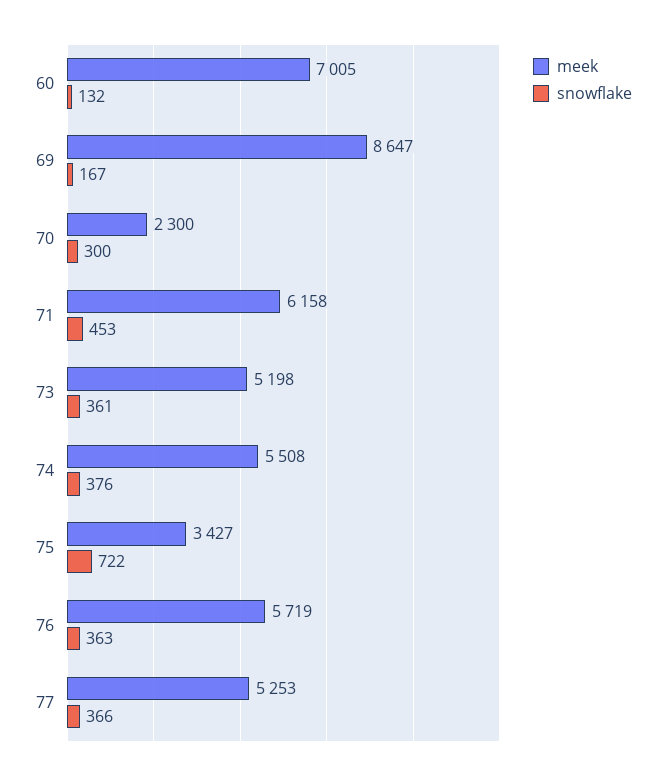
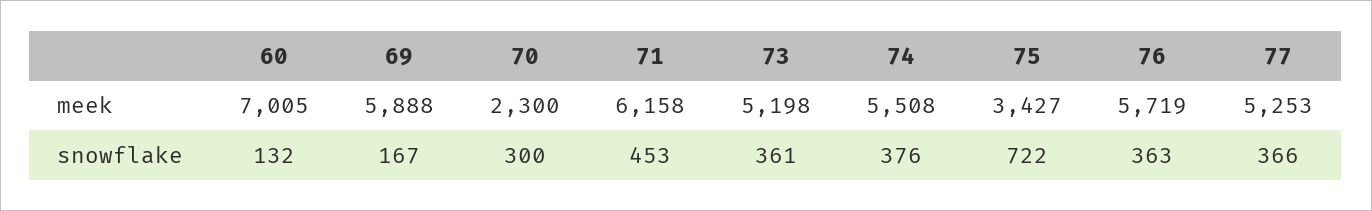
meek, 69: 8647 -> 5888

